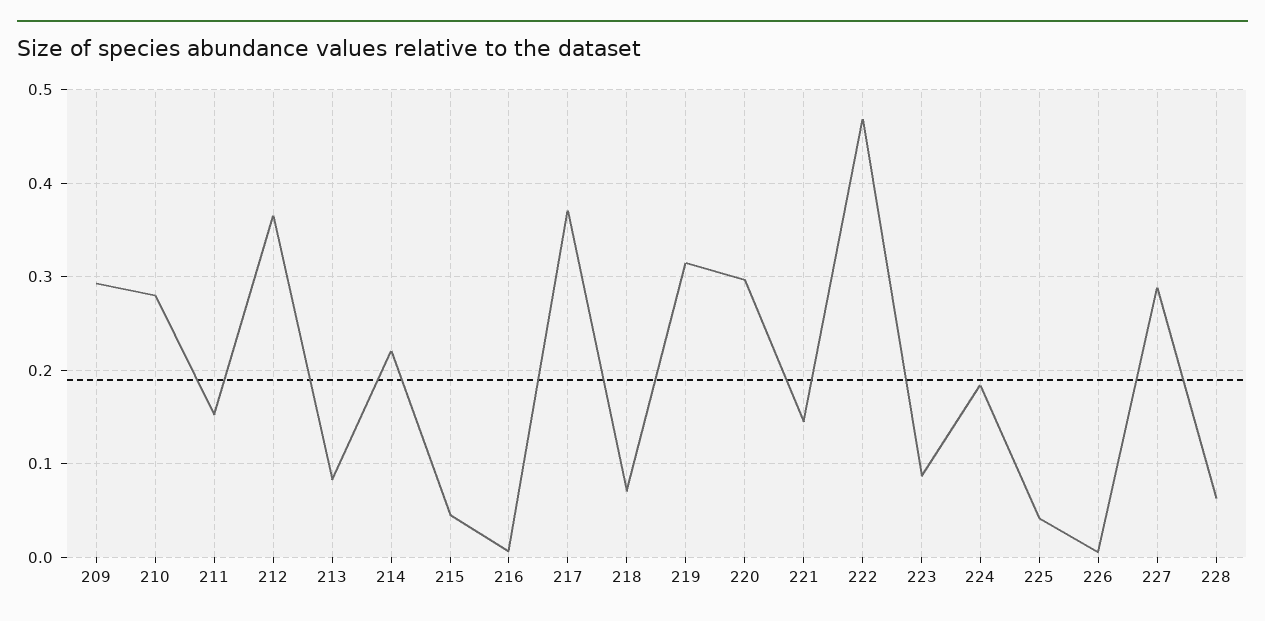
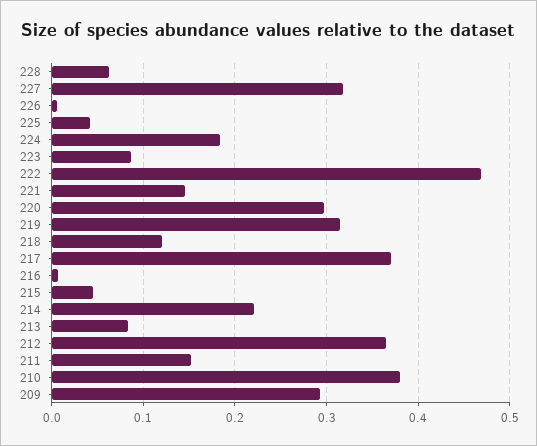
210: 0.28 -> 0.38
218: 0.07 -> 0.12
227: 0.29 -> 0.32

